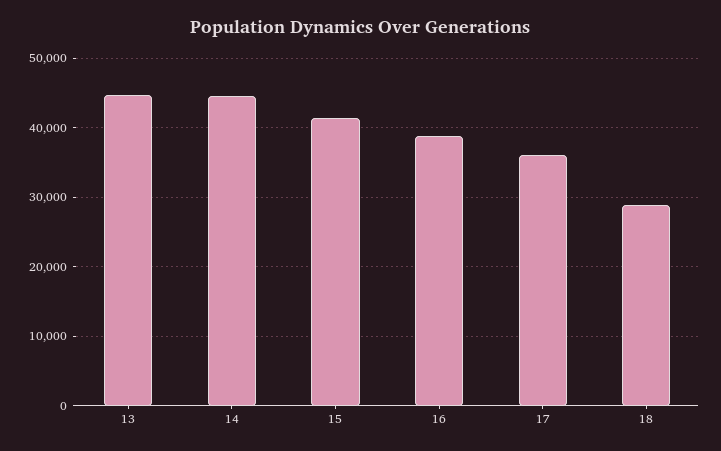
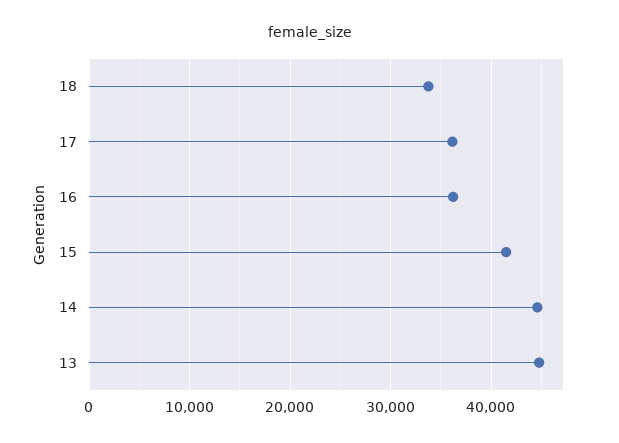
16: 39000 -> 36000
18: 29000 -> 34000

